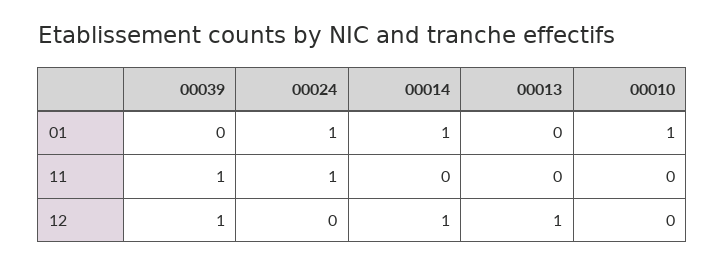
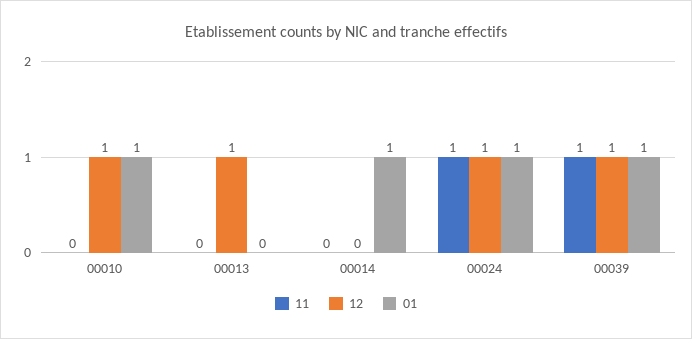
01, 00039: 0 -> 1
12, 00024: 0 -> 1
12, 00014: 1 -> 0
12, 00010: 0 -> 1

